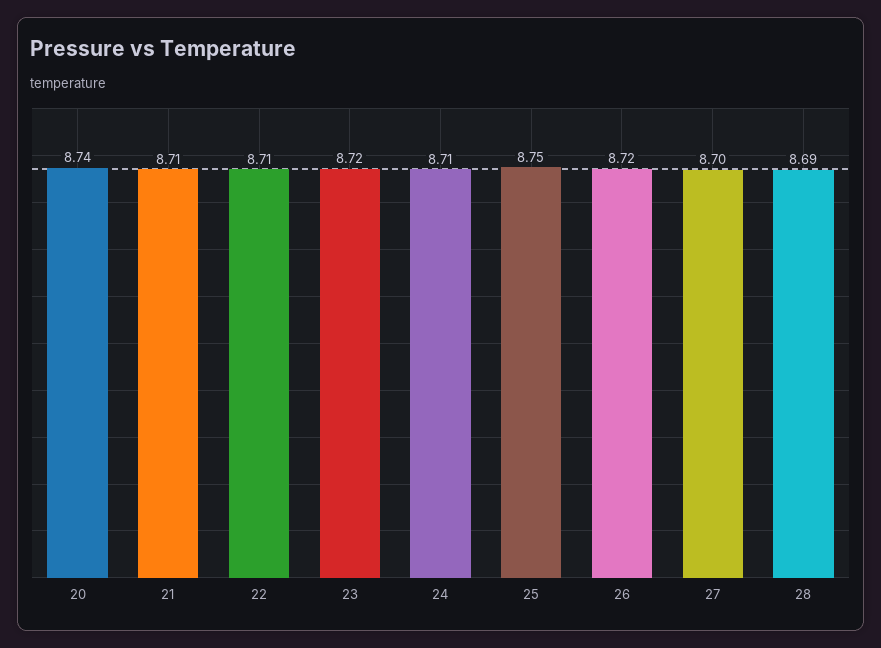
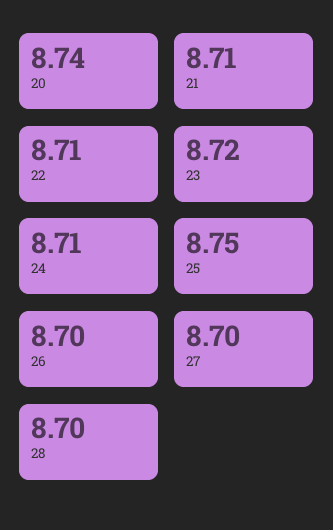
26: 8.72 -> 8.7
28: 8.69 -> 8.7

